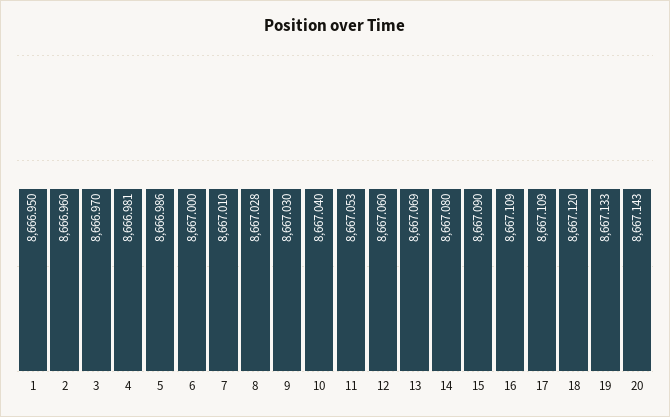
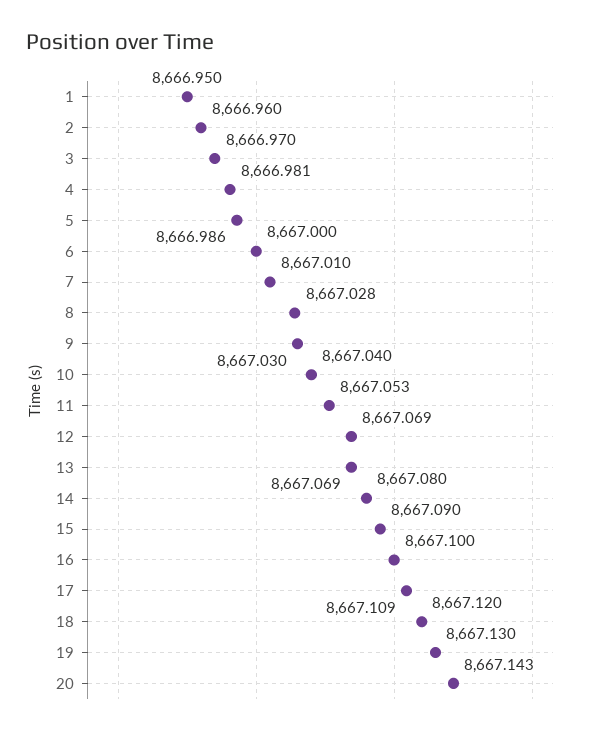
12: 8667.06 -> 8667.069
16: 8667.109 -> 8667.1
19: 8667.133 -> 8667.13

